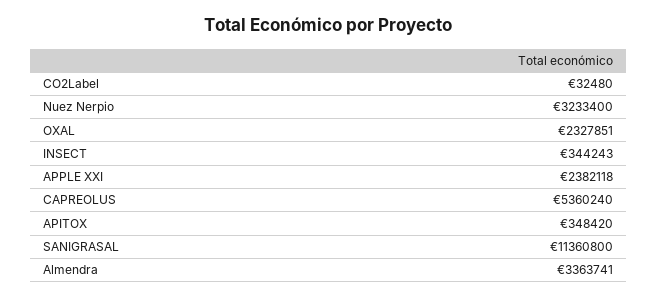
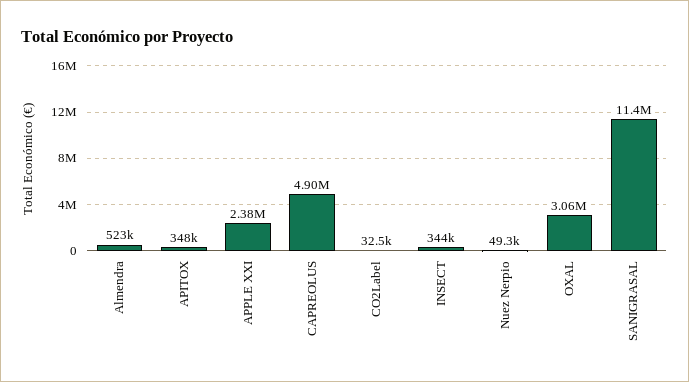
Nuez Nerpio: 3233400 -> 49300
OXAL: 2327851 -> 3060000
CAPREOLUS: 5360240 -> 4900000
Almendra: 3363741 -> 523000

